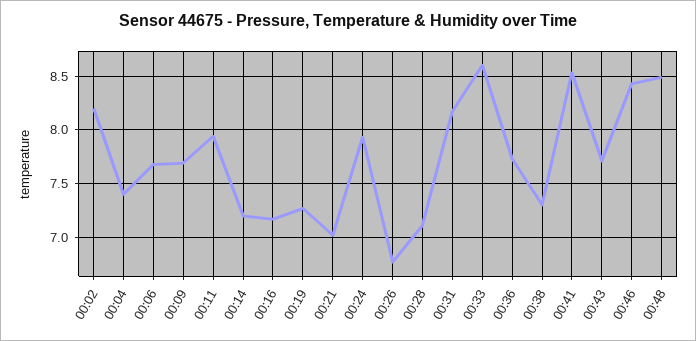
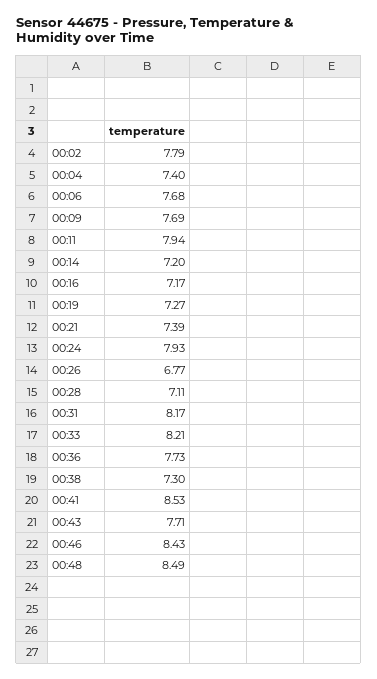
00:02: 8.2 -> 7.79
00:21: 7 -> 7.39
00:33: 8.6 -> 8.21

